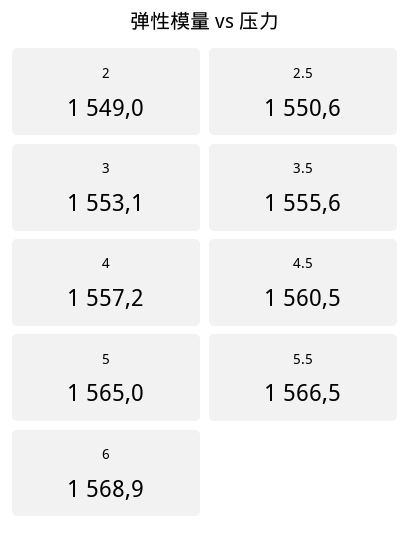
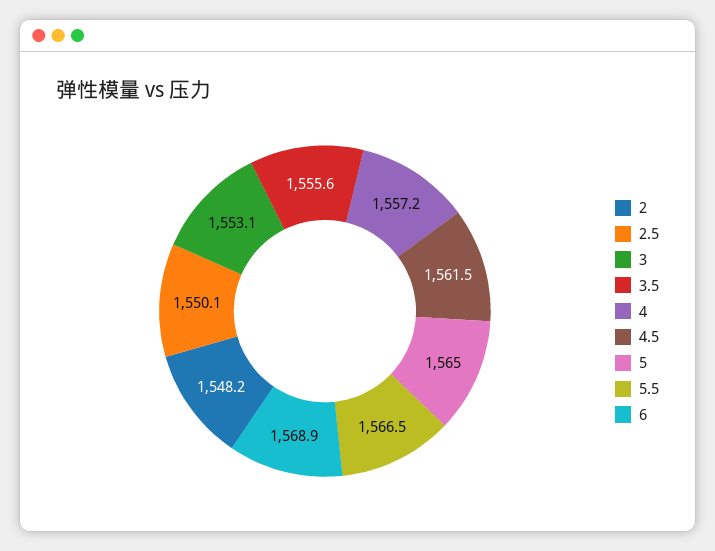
2: 1549 -> 1548.2
2.5: 1550.6 -> 1550.1
4.5: 1560.5 -> 1561.5

